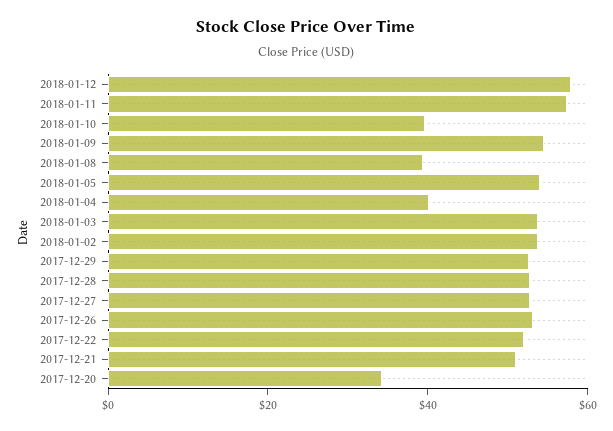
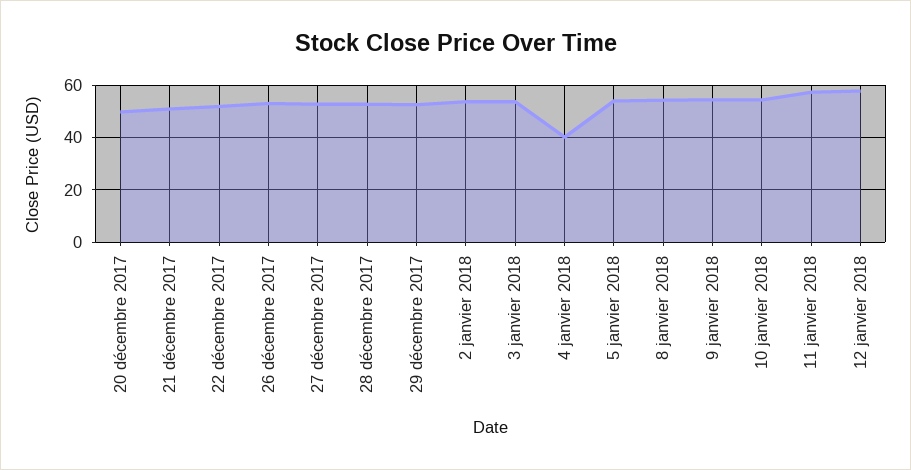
2018-01-10: 40 -> 55
2018-01-08: 40 -> 55
2017-12-20: 35 -> 50

